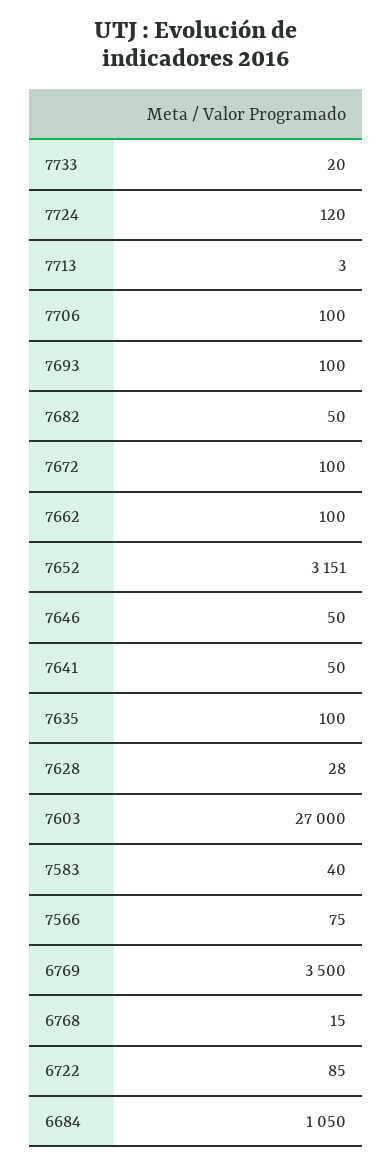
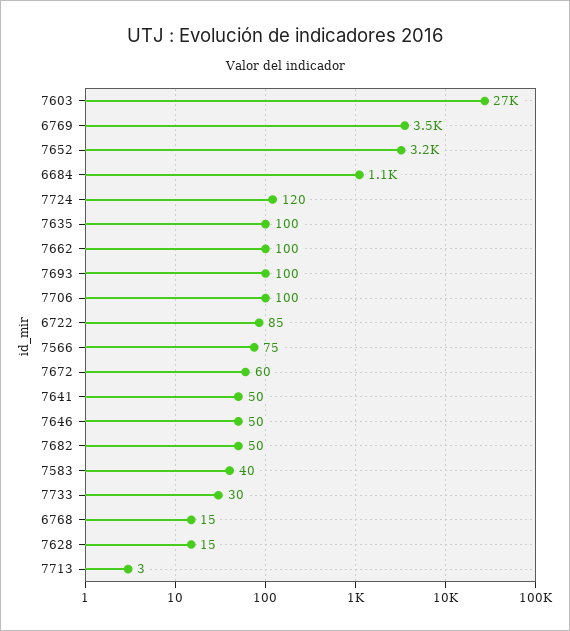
7733: 20 -> 30
7672: 100 -> 60
7628: 28 -> 15

